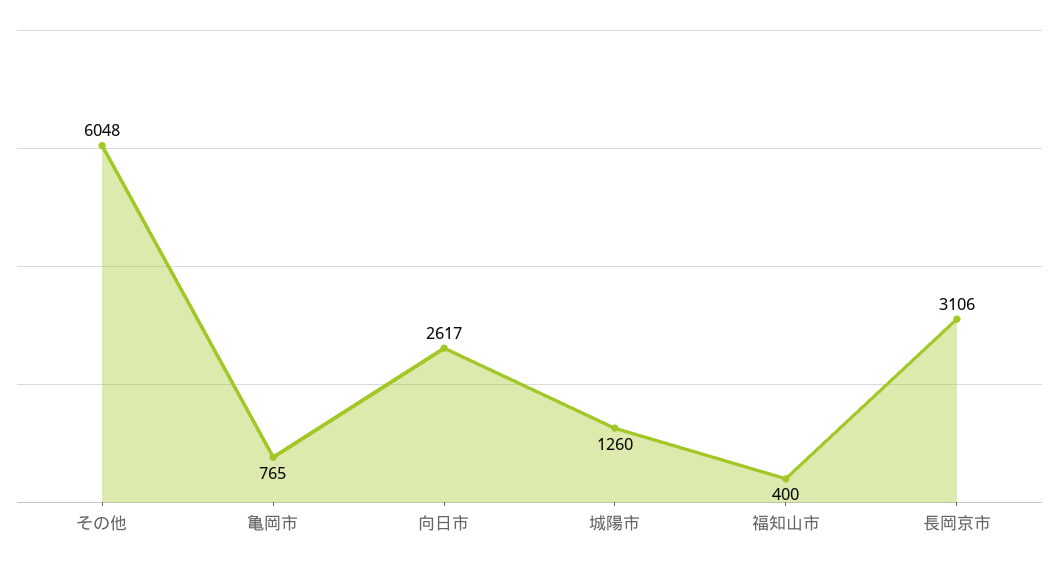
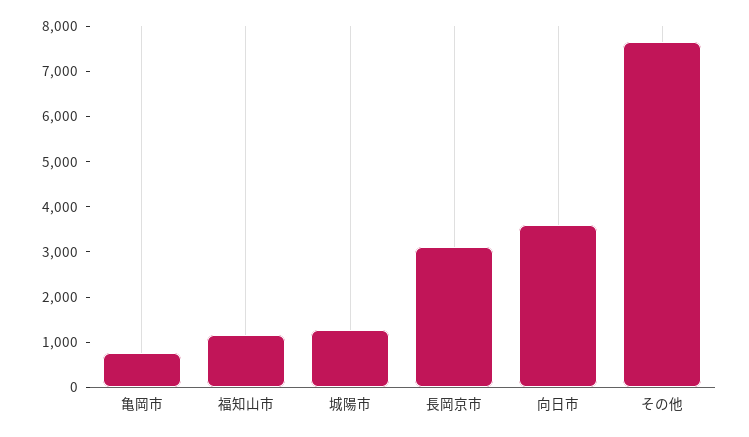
その他: 6048 -> 7600
向日市: 2617 -> 3600
福知山市: 400 -> 1200

